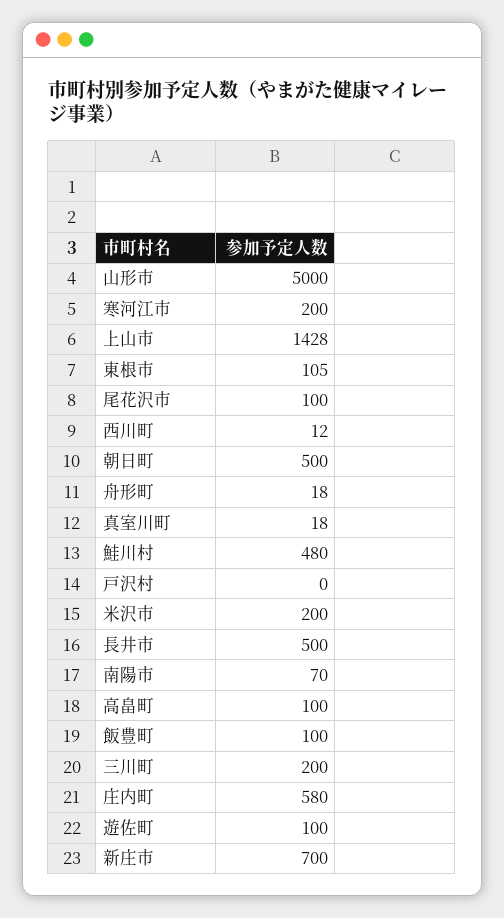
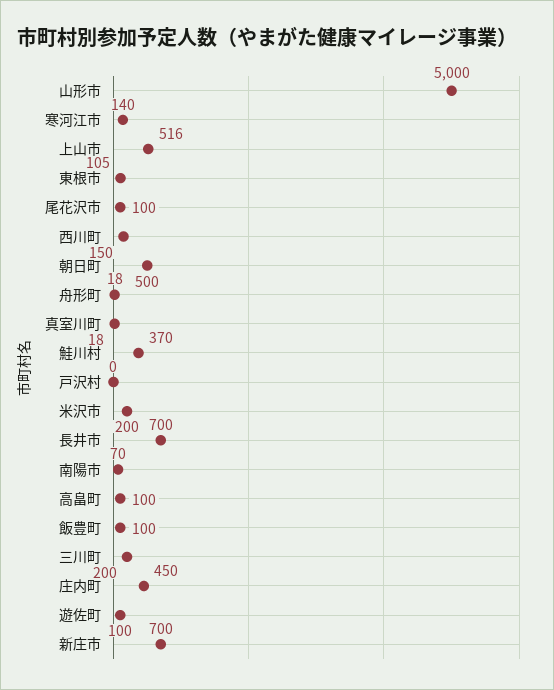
寒河江市: 200 -> 140
上山市: 1428 -> 516
西川町: 12 -> 150
鮭川村: 480 -> 370
長井市: 500 -> 700
庄内町: 580 -> 450

